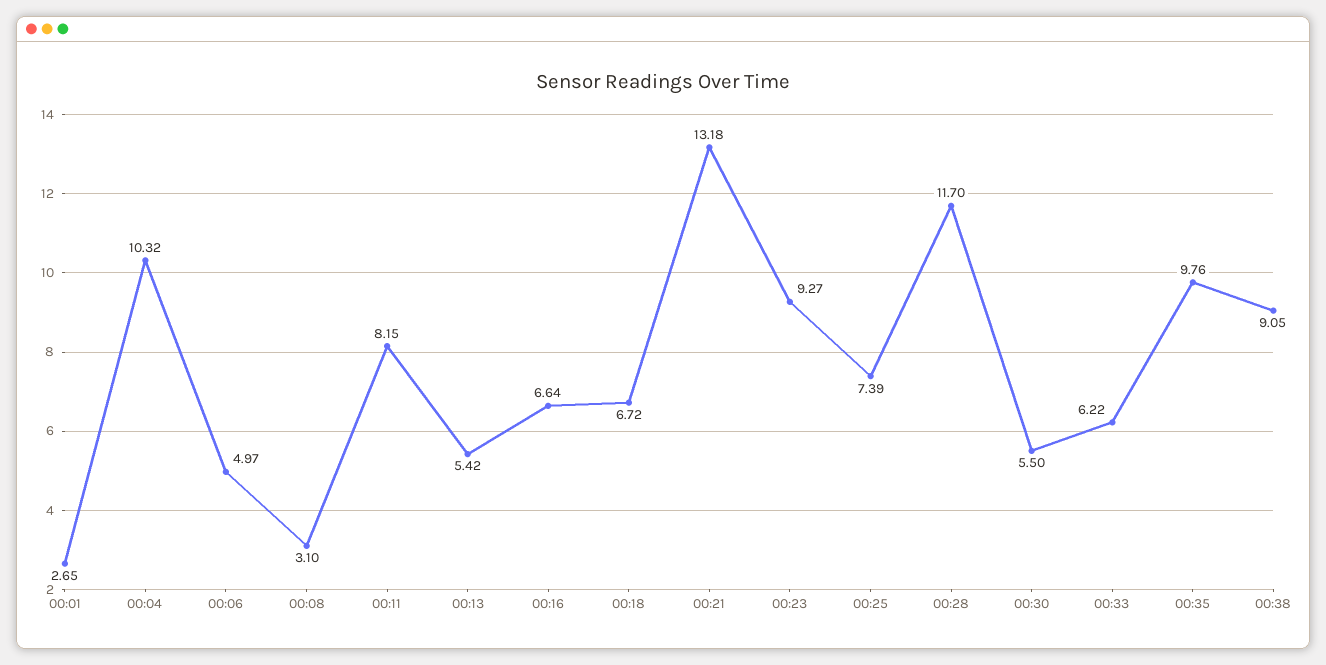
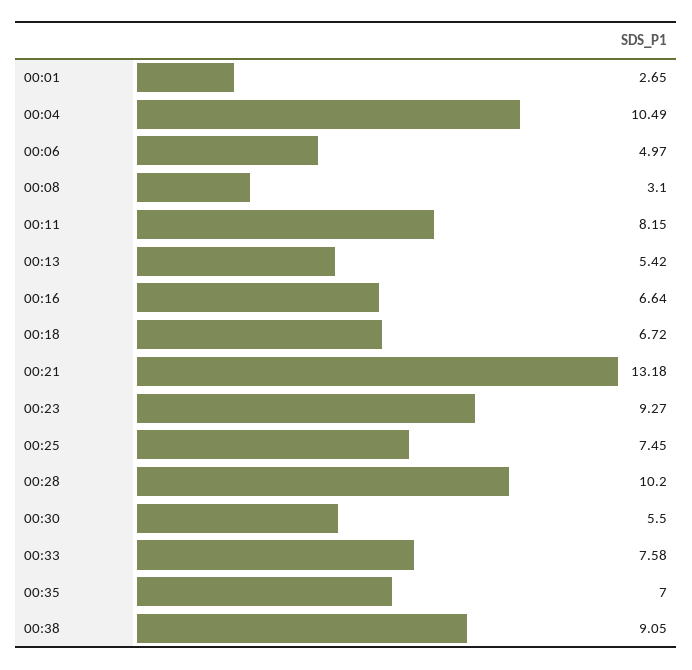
00:04: 10.32 -> 10.49
00:25: 7.39 -> 7.45
00:28: 11.7 -> 10.2
00:33: 6.22 -> 7.58
00:35: 9.76 -> 7

